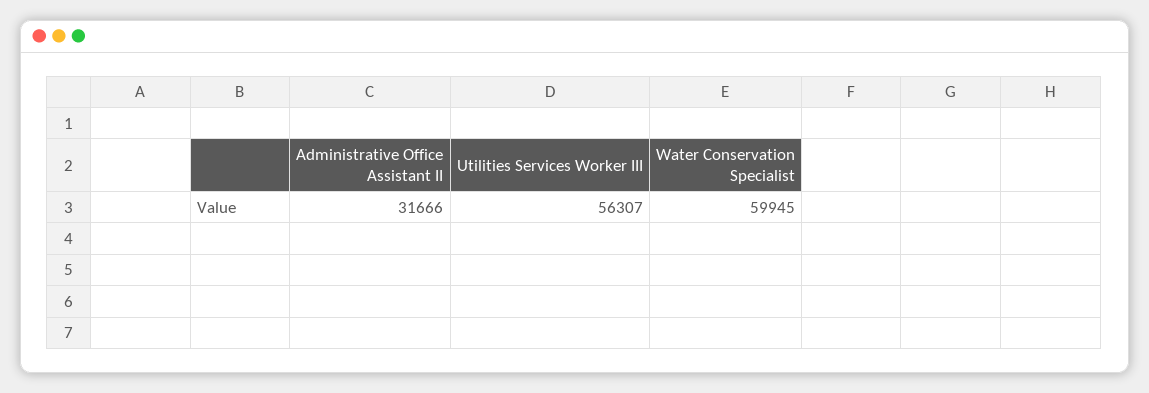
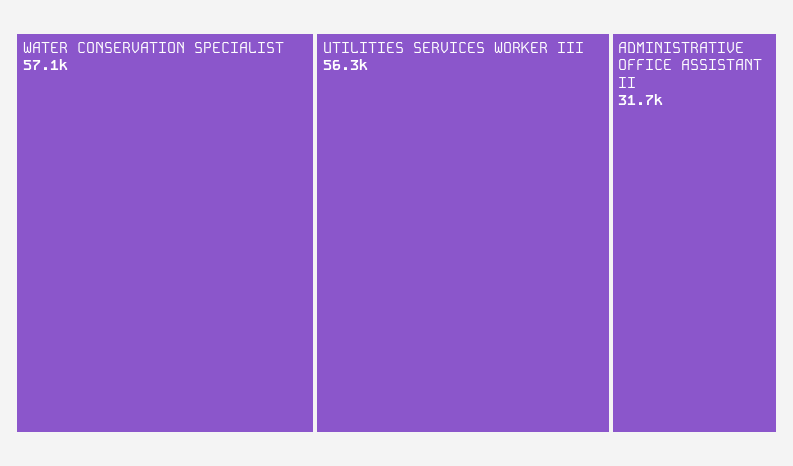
Water Conservation Specialist: 59945 -> 57100

